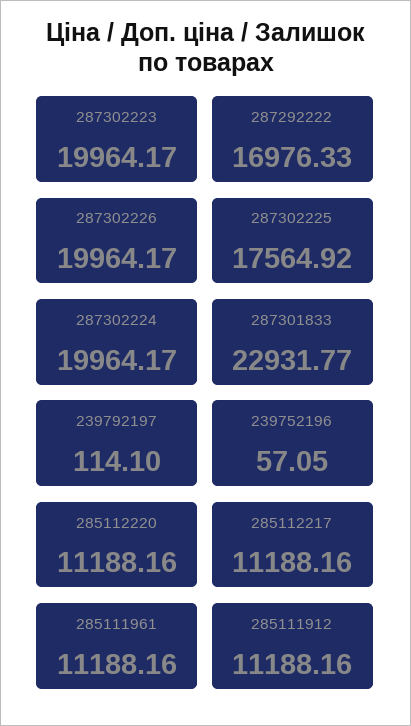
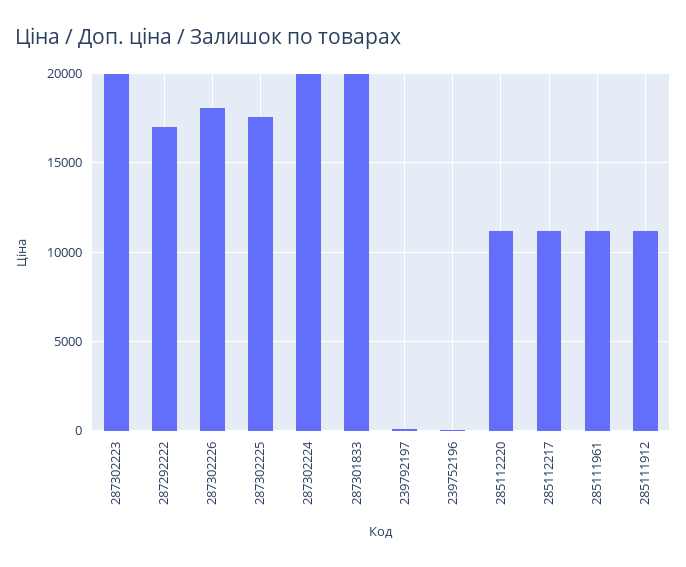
287302226: 19964.17 -> 18000
287301833: 22931.77 -> 20000

